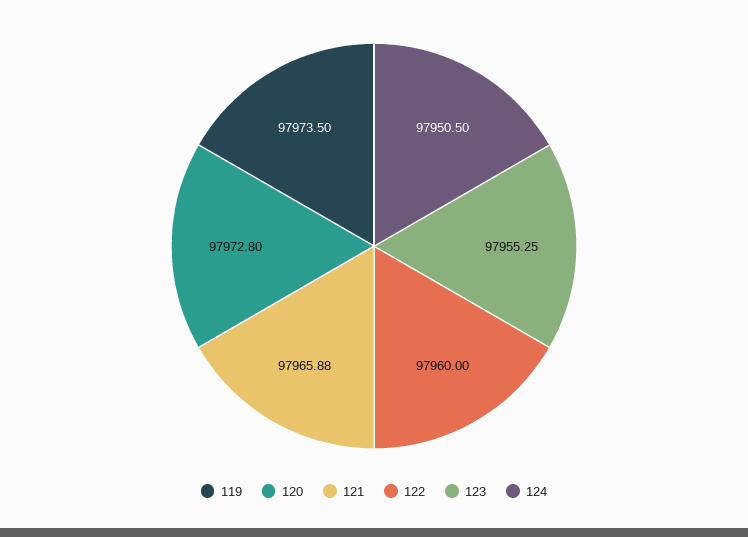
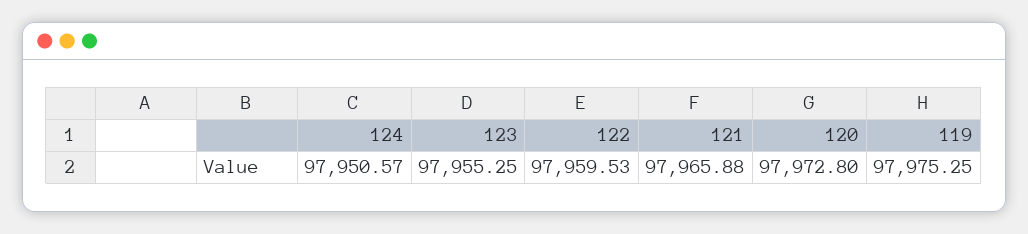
119: 97973.5 -> 97975.25
122: 97960 -> 97959.53
124: 97950.5 -> 97950.57

